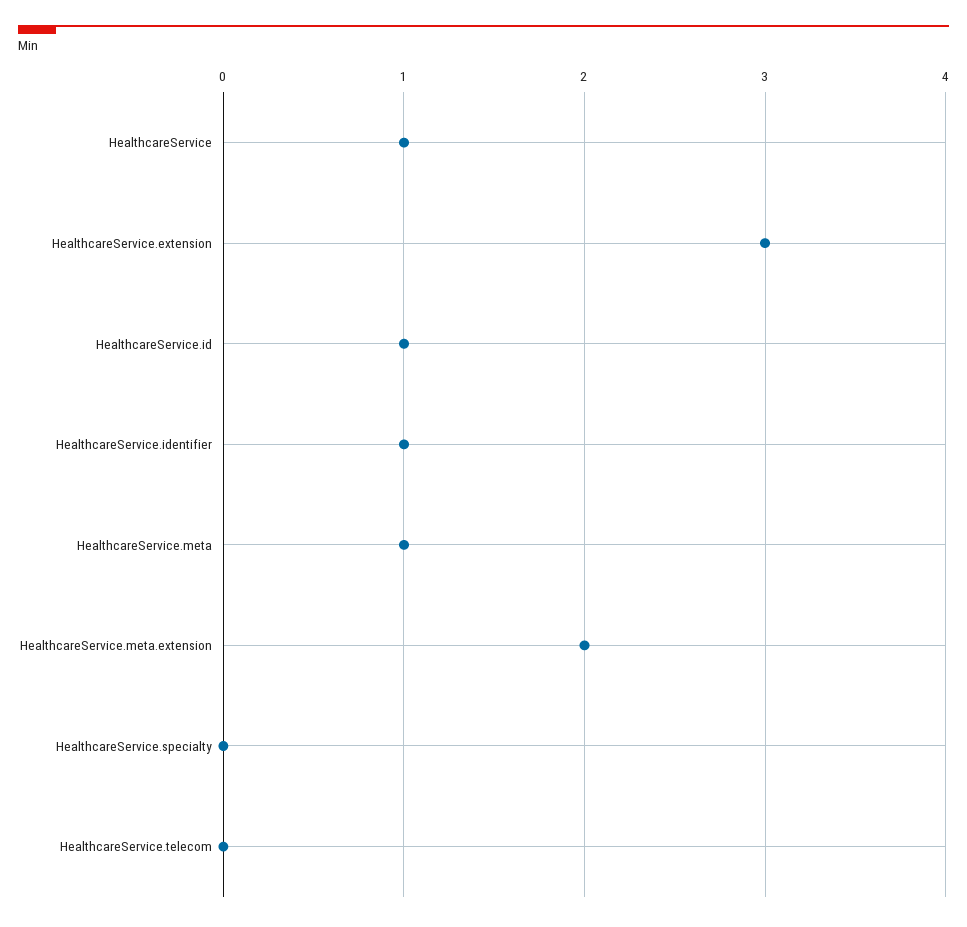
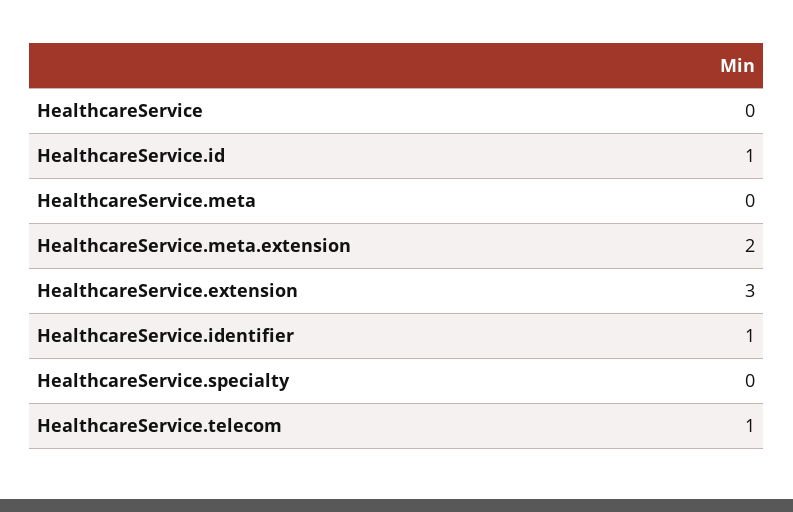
HealthcareService: 1 -> 0
HealthcareService.meta: 1 -> 0
HealthcareService.telecom: 0 -> 1

